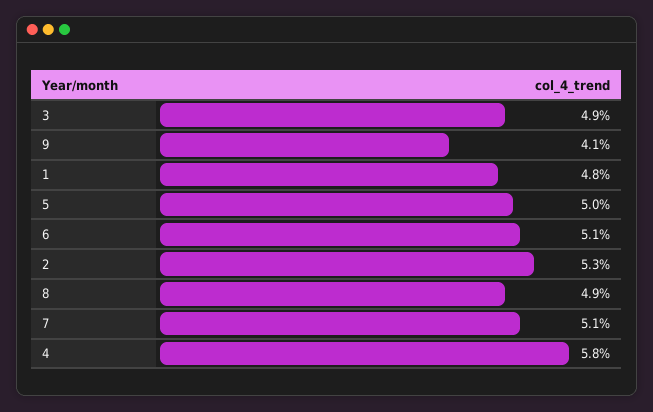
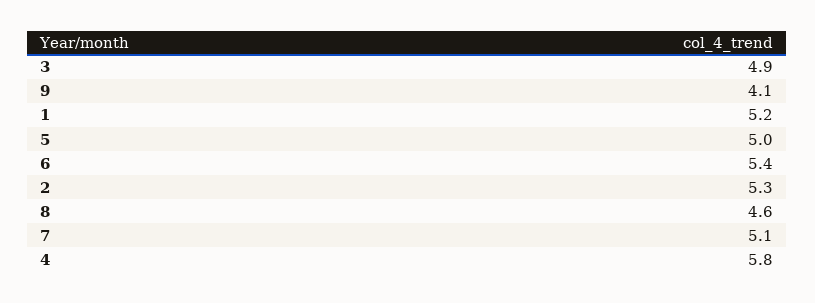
1: 4.8 -> 5.2
6: 5.1 -> 5.4
8: 4.9 -> 4.6

